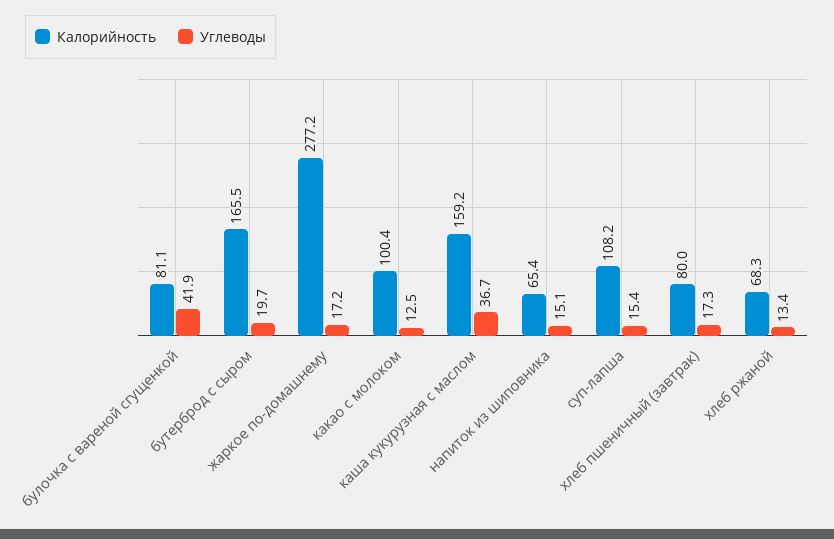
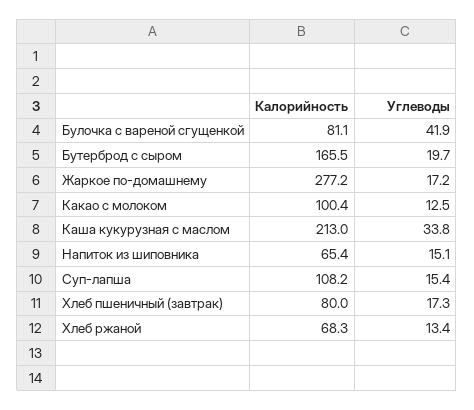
Калорийность, каша кукурузная с маслом: 159.2 -> 213
Углеводы, каша кукурузная с маслом: 36.7 -> 33.8

